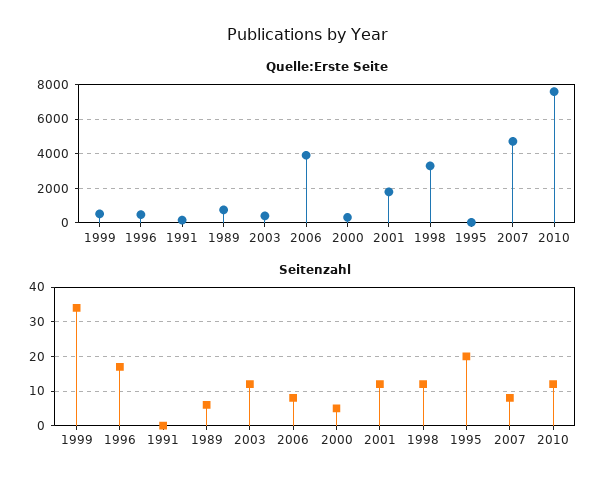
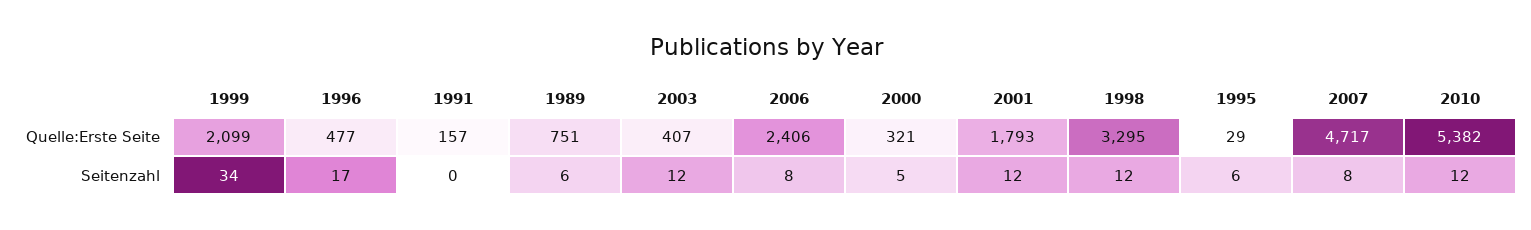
Quelle:Erste Seite, 1999: 500 -> 2099
Quelle:Erste Seite, 2006: 4000 -> 2406
Quelle:Erste Seite, 2010: 7500 -> 5382
Seitenzahl, 1995: 20 -> 6

